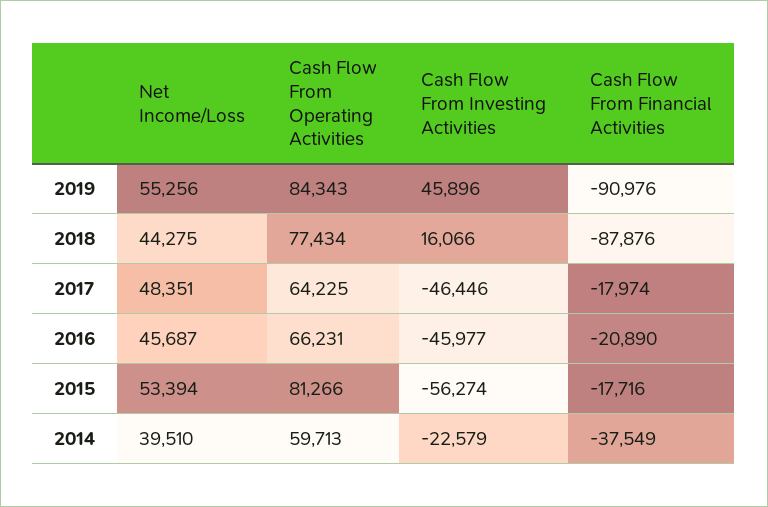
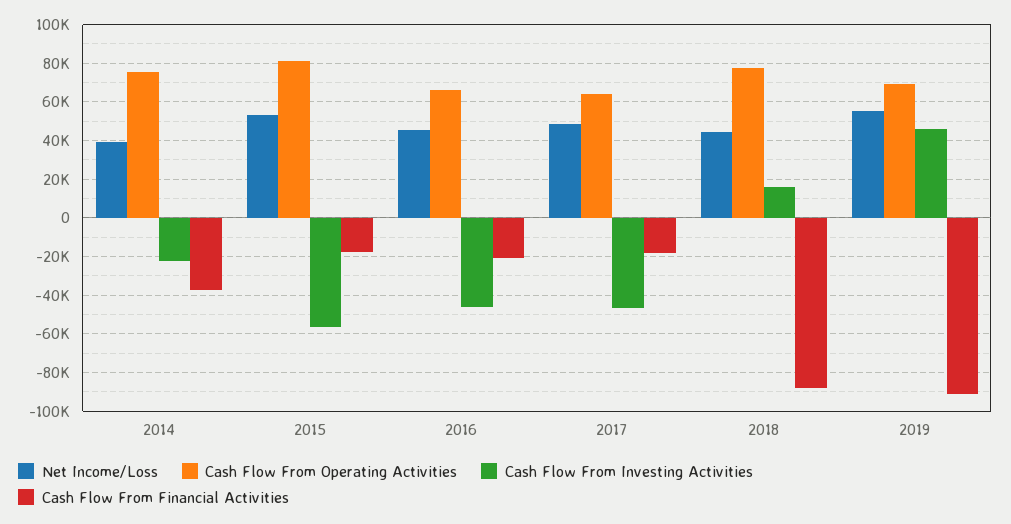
Cash Flow From Operating Activities, 2019: 84343 -> 70000
Cash Flow From Operating Activities, 2014: 59713 -> 75000

